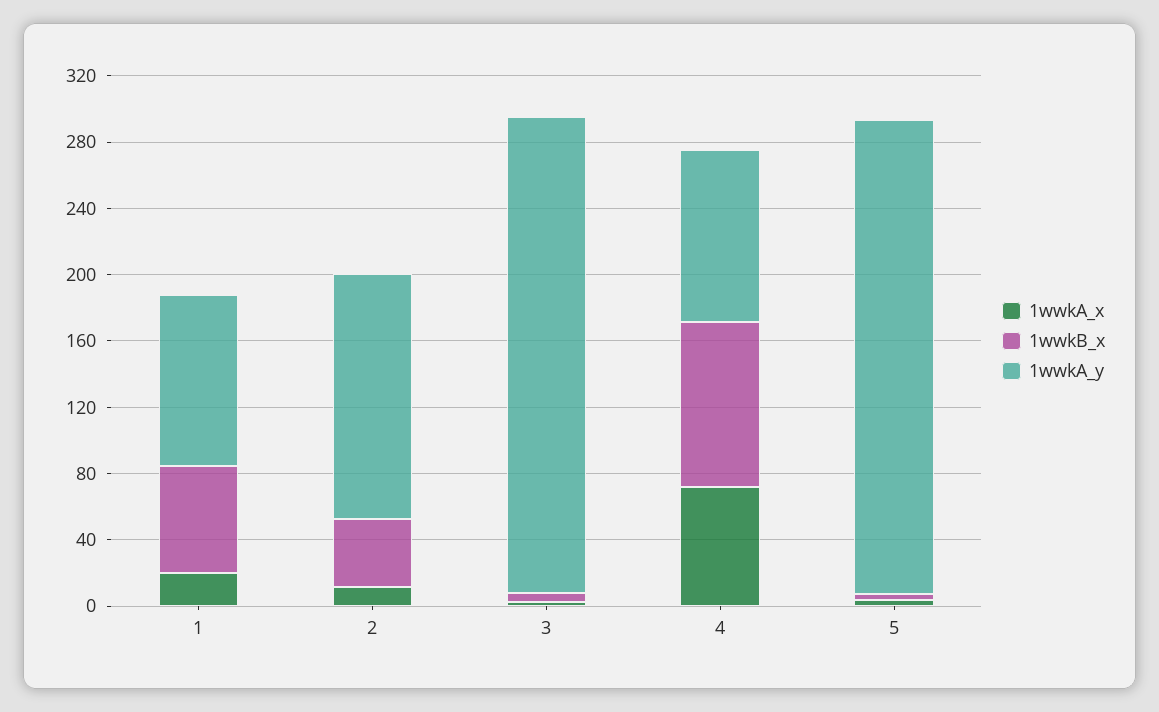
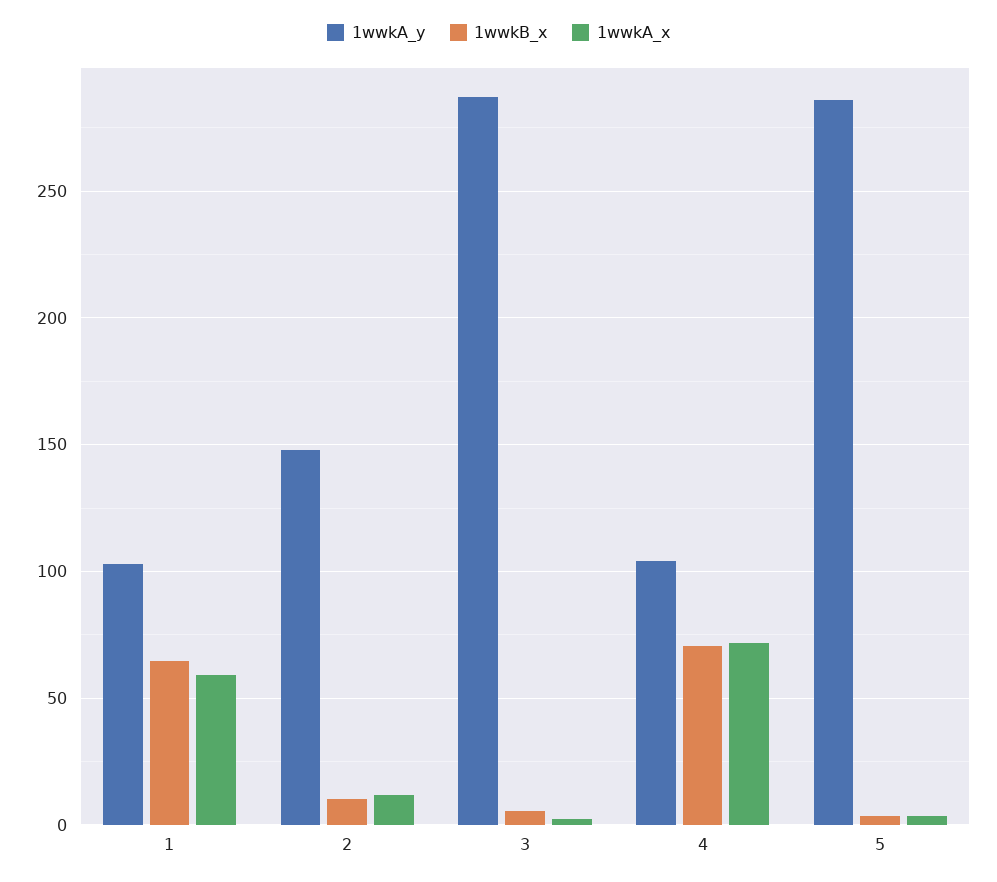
1wwkA_x, 1: 20 -> 60
1wwkB_x, 2: 40 -> 10
1wwkB_x, 4: 100 -> 70

